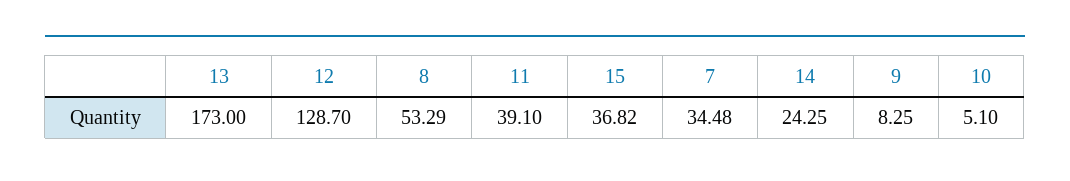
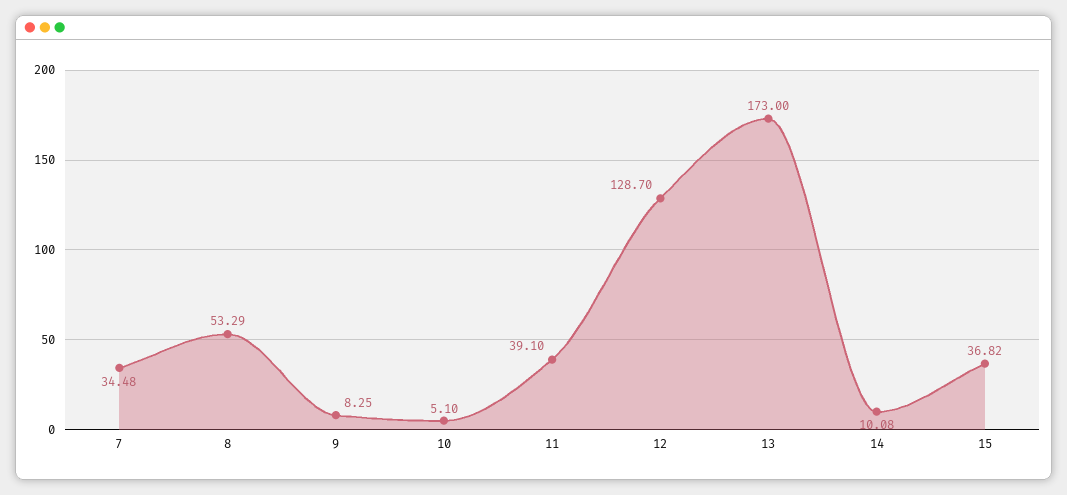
14: 24.25 -> 10.08

